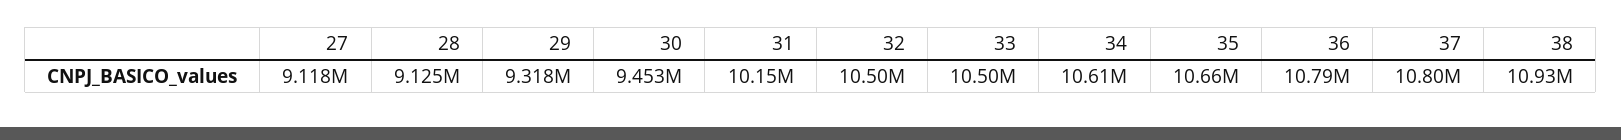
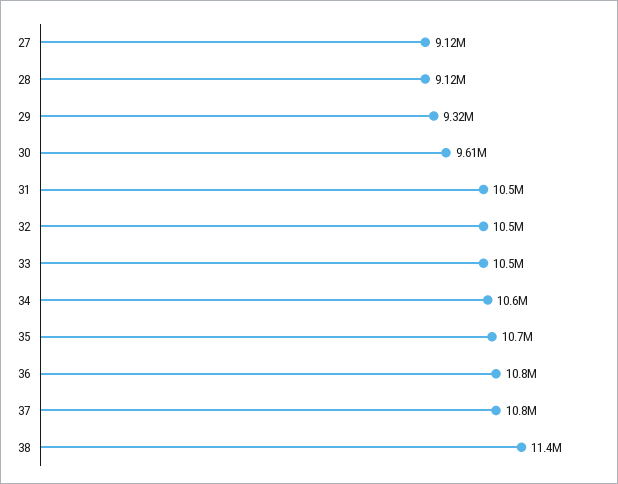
30: 9453000 -> 9610000
31: 10150000 -> 10500000
38: 10930000 -> 11400000

